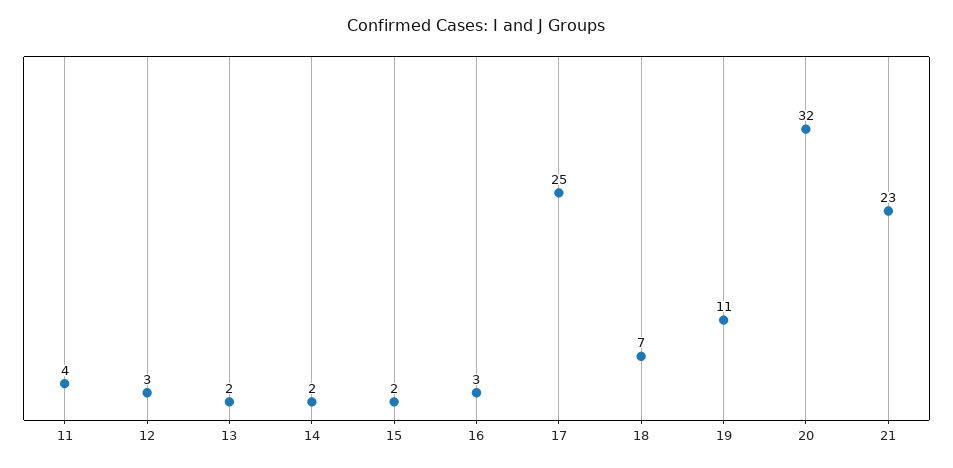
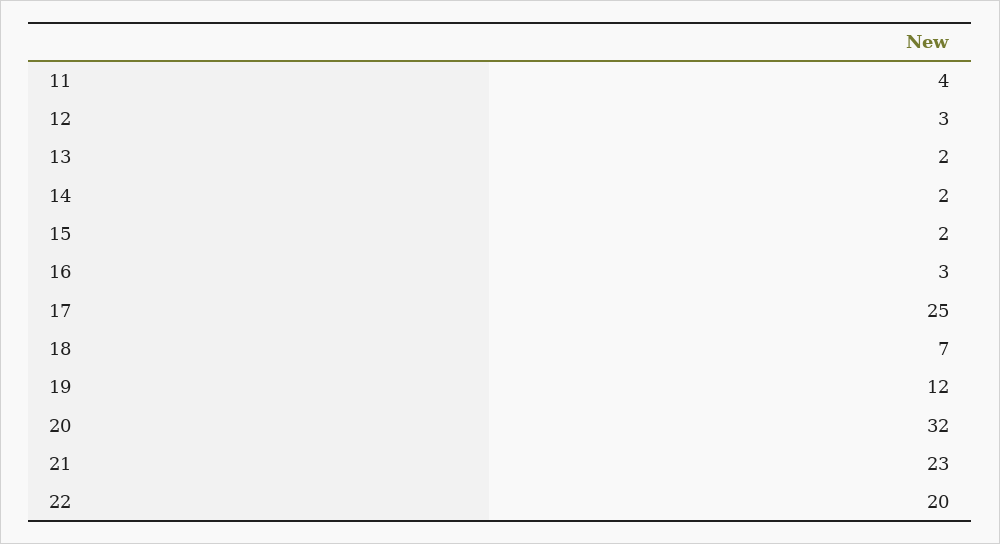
19: 11 -> 12
22: none -> 20

